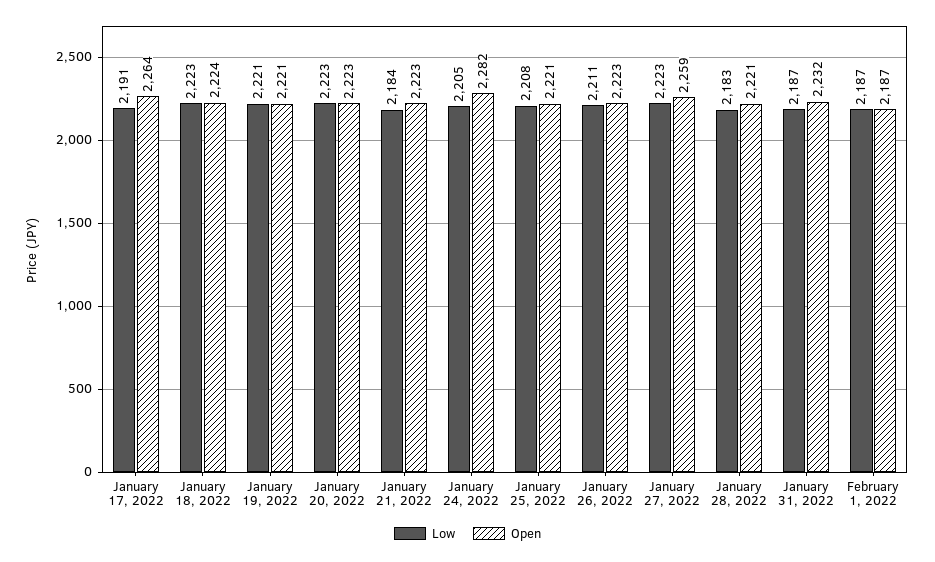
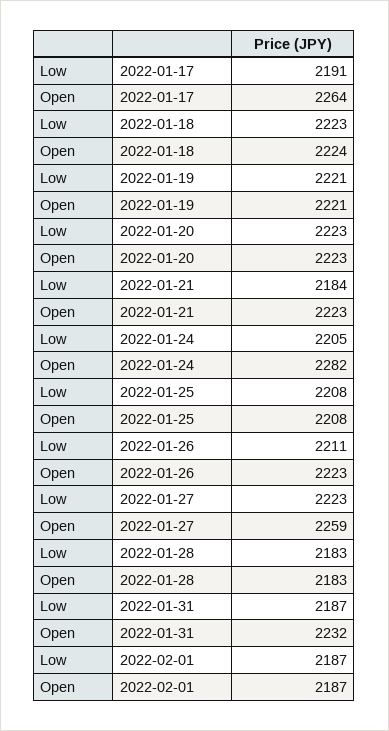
Open, January 25, 2022: 2221 -> 2208
Open, January 28, 2022: 2221 -> 2183

